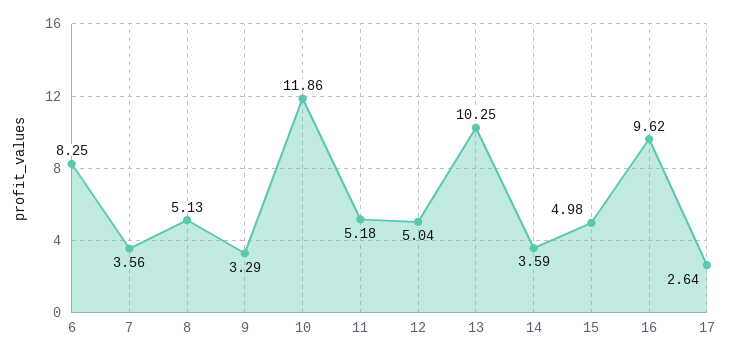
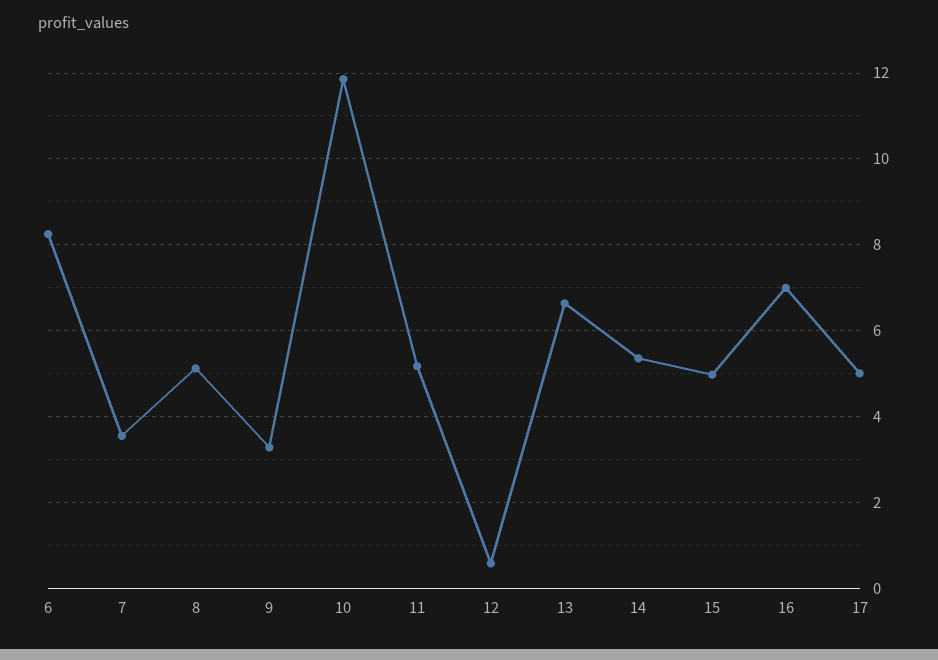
12: 5.04 -> 0.6
13: 10.25 -> 6.6
14: 3.59 -> 5.4
16: 9.62 -> 7
17: 2.64 -> 5

